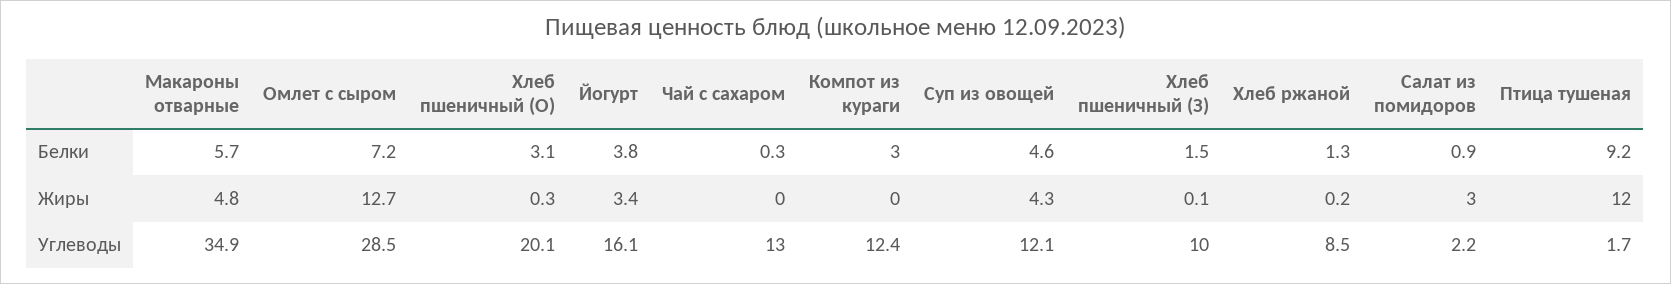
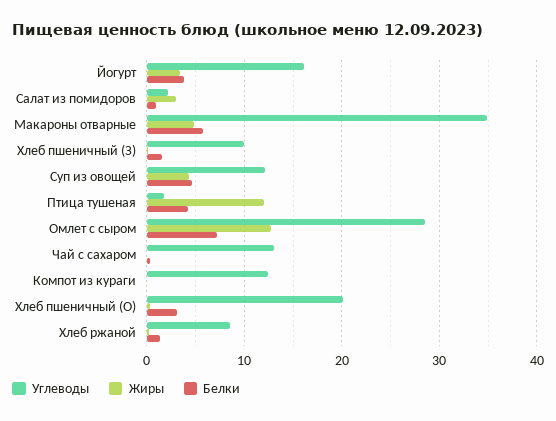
Белки, Компот из кураги: 3 -> 0
Белки, Птица тушеная: 9.2 -> 4

